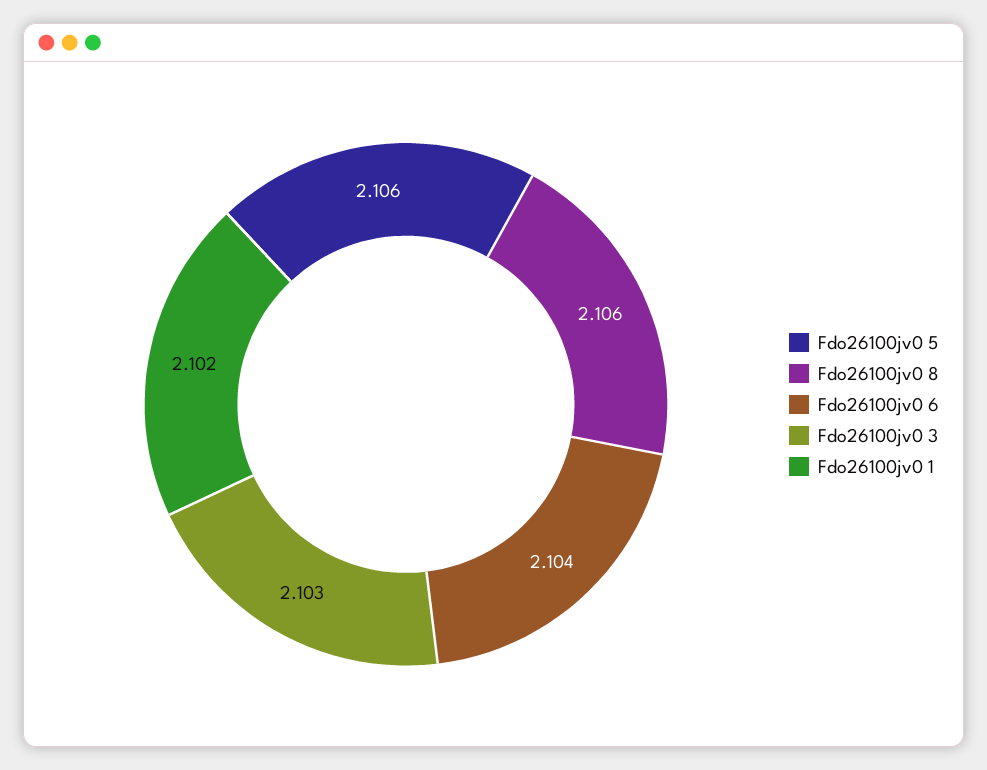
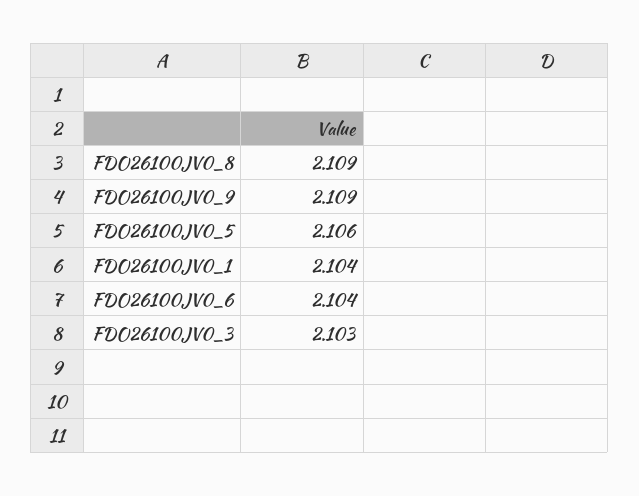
Fdo26100jv0 8: 2.106 -> 2.109
Fdo26100jv0 1: 2.102 -> 2.104
FDO26100JV0_9: none -> 2.109

